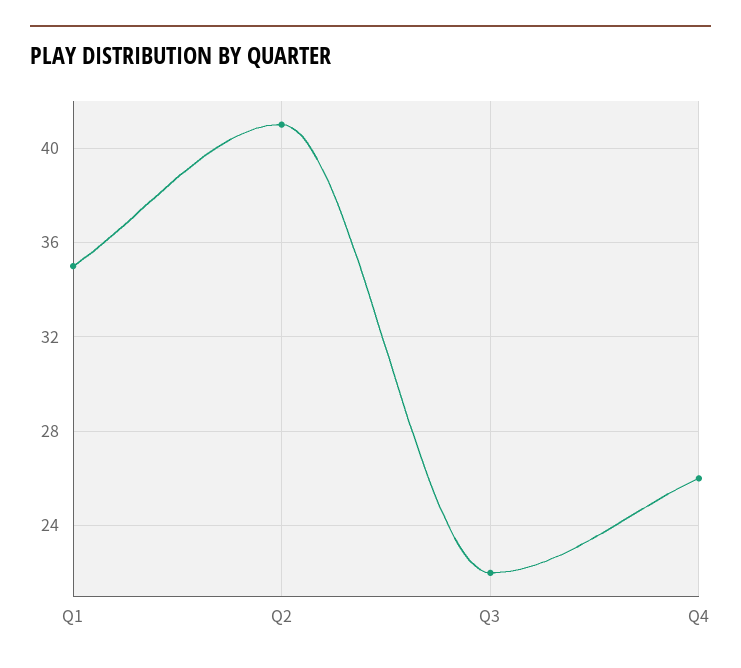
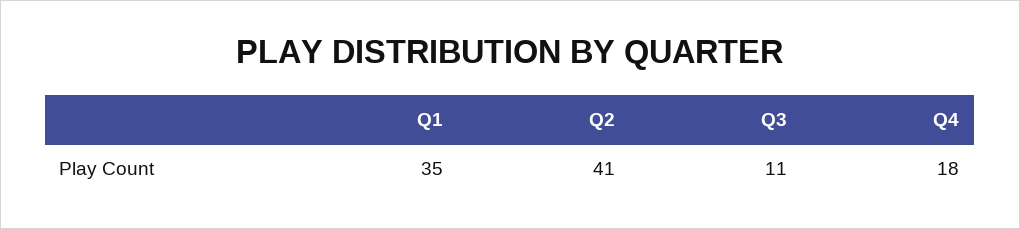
Q3: 22 -> 11
Q4: 26 -> 18

